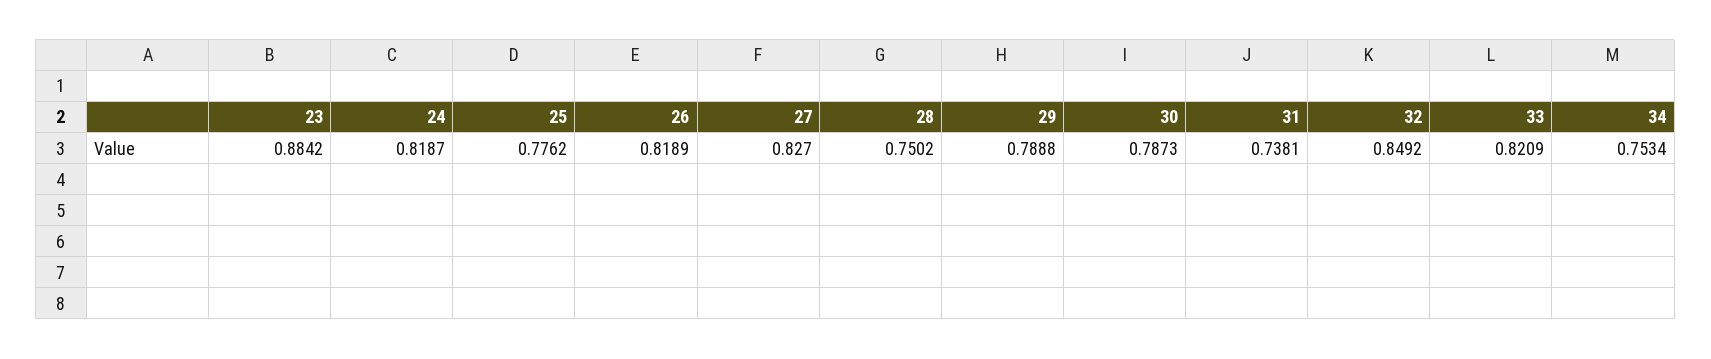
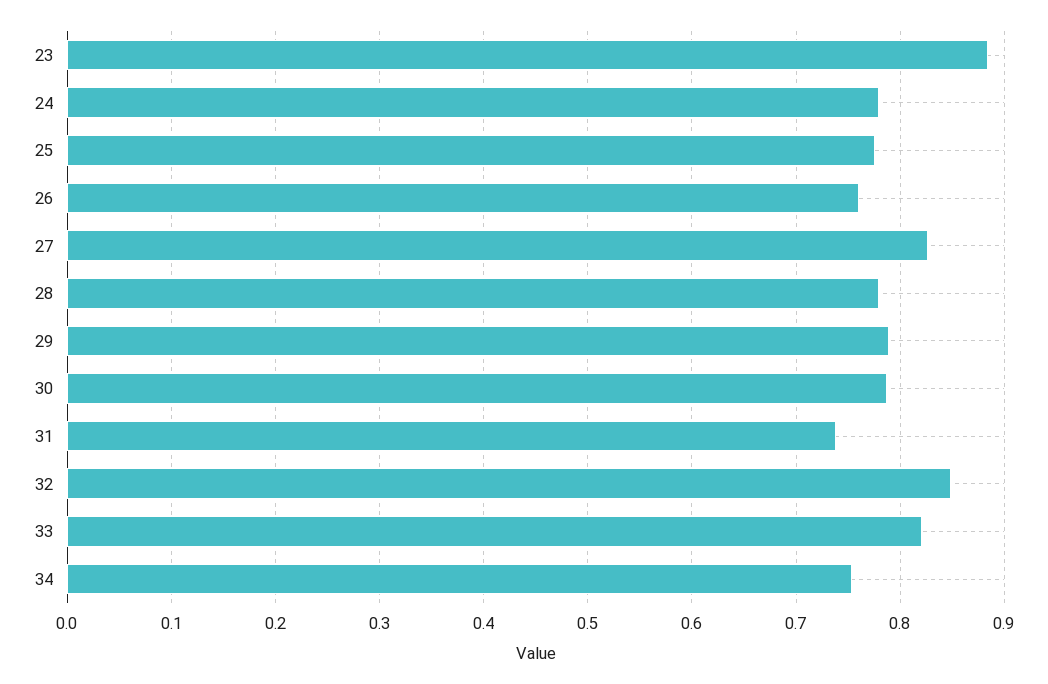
24: 0.8187 -> 0.78
26: 0.8189 -> 0.76
28: 0.7502 -> 0.78

